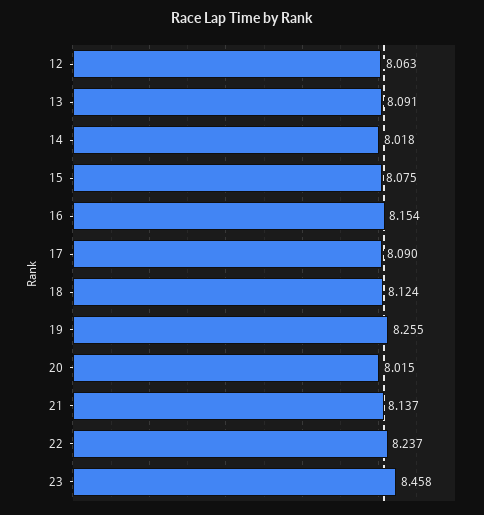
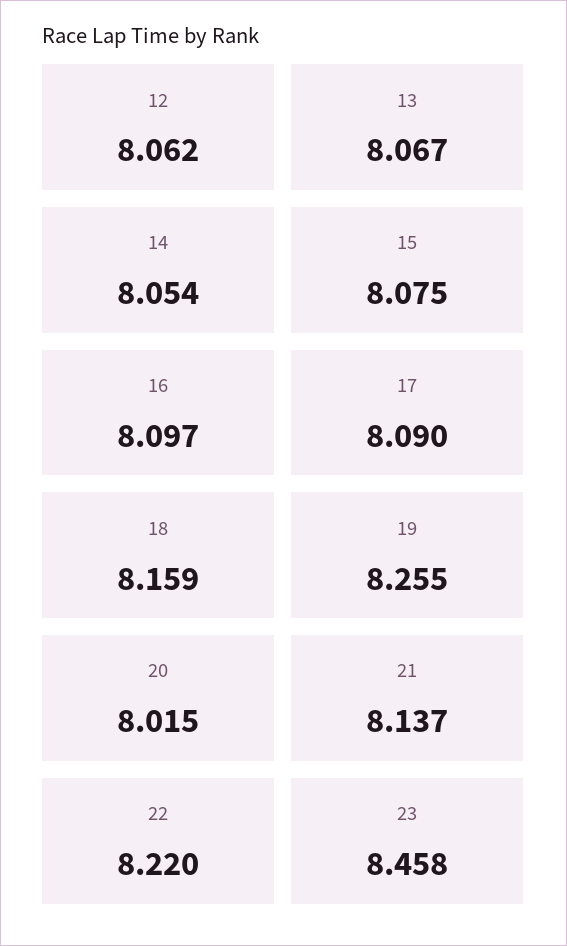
12: 8.063 -> 8.062
13: 8.091 -> 8.067
14: 8.018 -> 8.054
16: 8.154 -> 8.097
18: 8.124 -> 8.159
22: 8.237 -> 8.22

